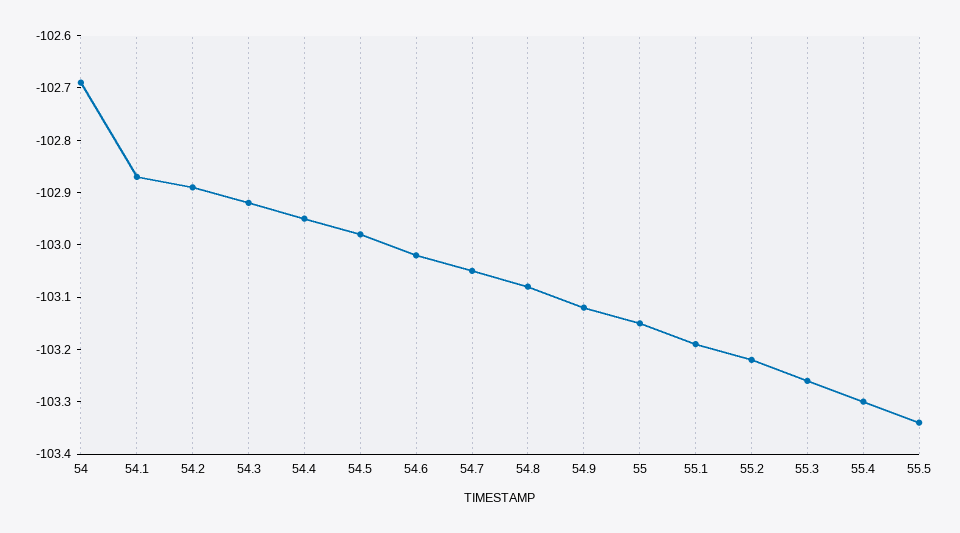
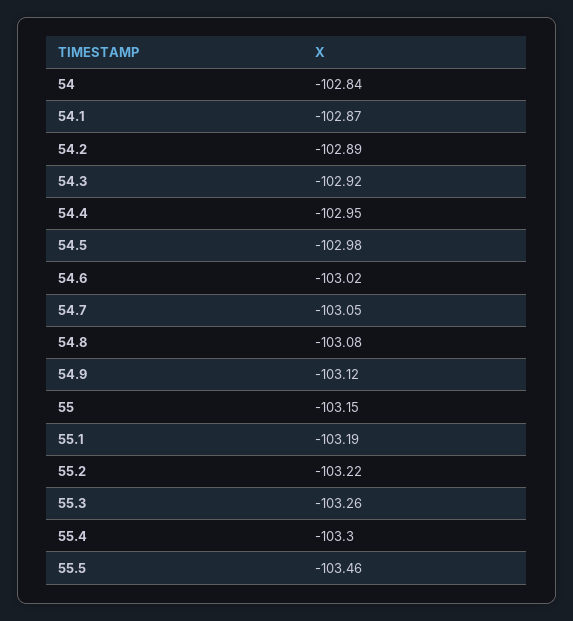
54: -102.7 -> -102.84
55.5: -103.35 -> -103.46

